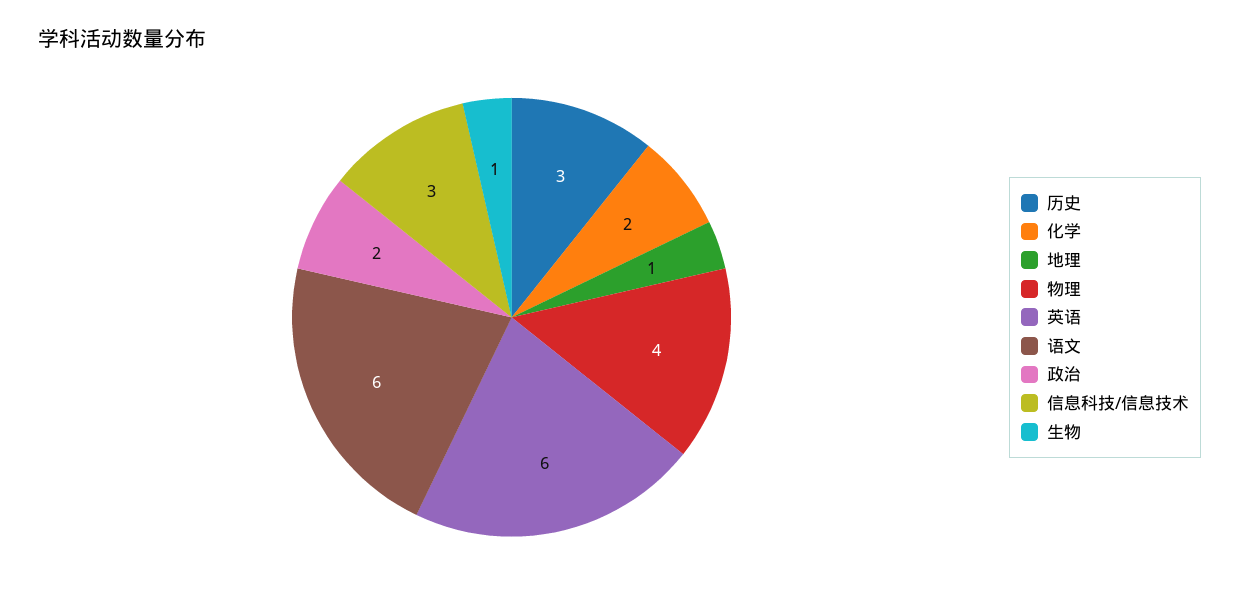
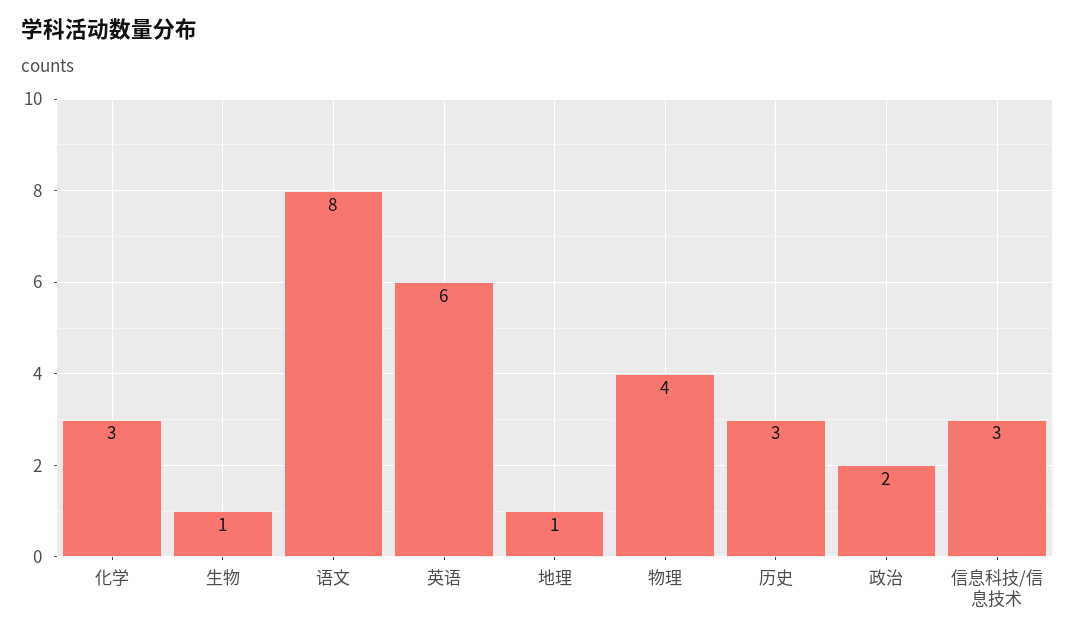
化学: 2 -> 3
语文: 6 -> 8

